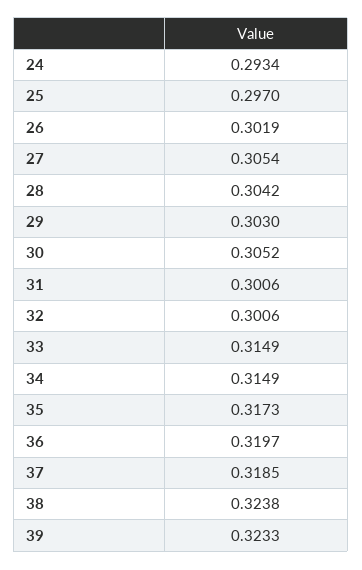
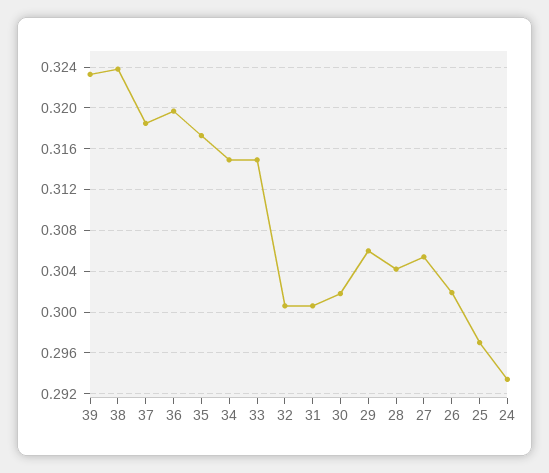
29: 0.303 -> 0.306
30: 0.3052 -> 0.302

